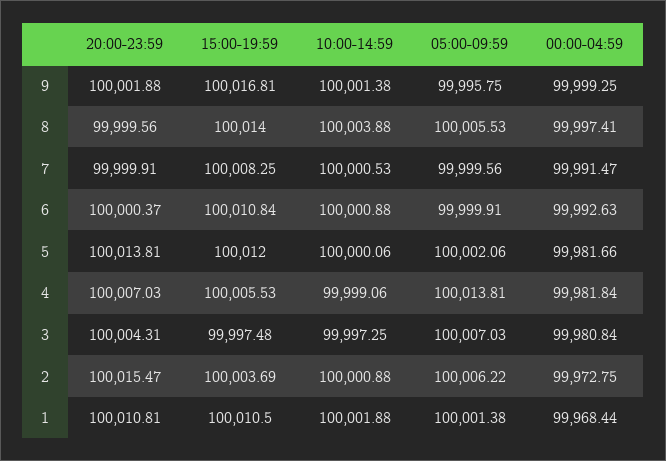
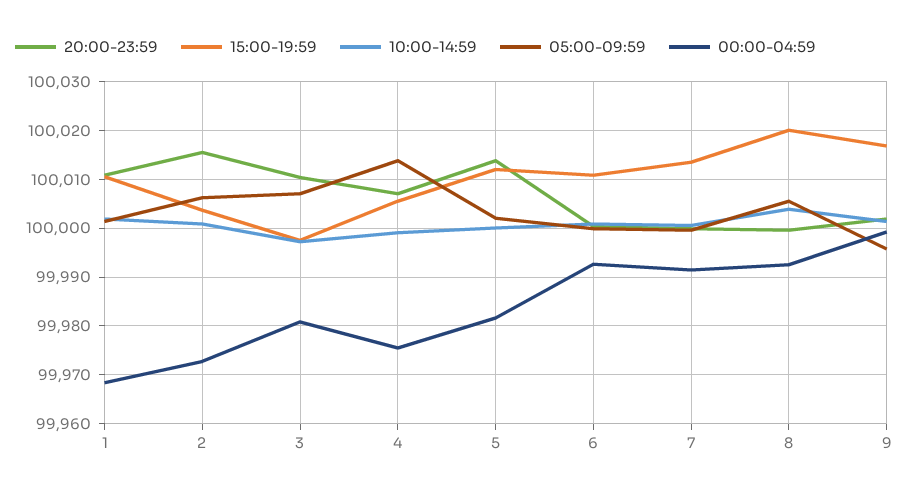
15:00-19:59, 8: 100014 -> 100020
00:00-04:59, 8: 99997.41 -> 99992
15:00-19:59, 7: 100008.25 -> 100014
00:00-04:59, 4: 99981.84 -> 99976
20:00-23:59, 3: 100004.31 -> 100010

